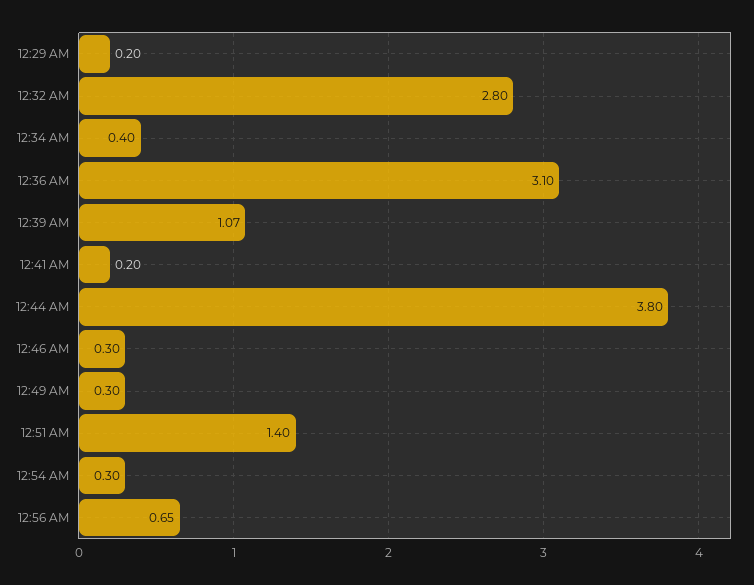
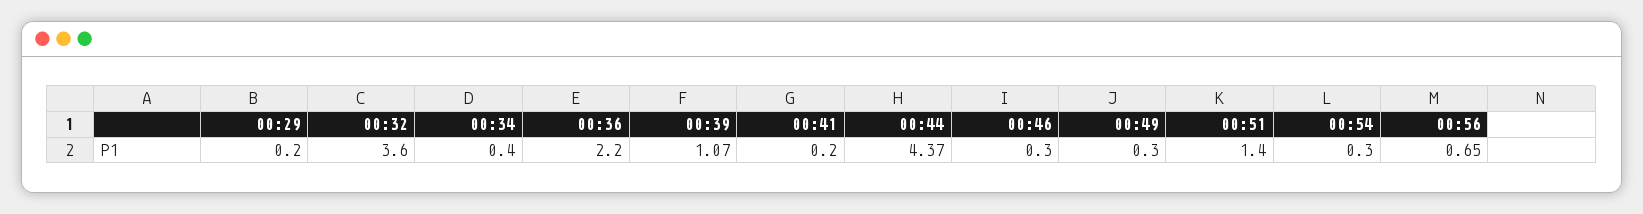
12:32 AM: 2.8 -> 3.6
12:36 AM: 3.1 -> 2.2
12:44 AM: 3.8 -> 4.37

